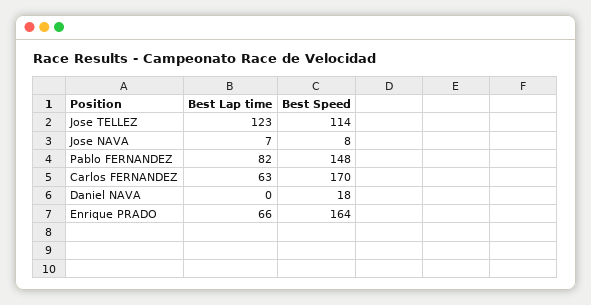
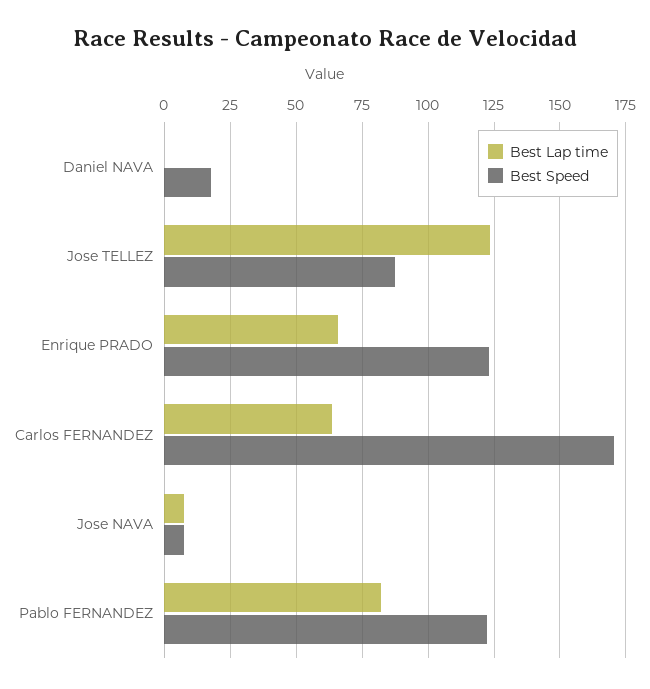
Best Speed, Jose TELLEZ: 114 -> 87.5
Best Speed, Pablo FERNANDEZ: 148 -> 122.5
Best Speed, Enrique PRADO: 164 -> 122.5

